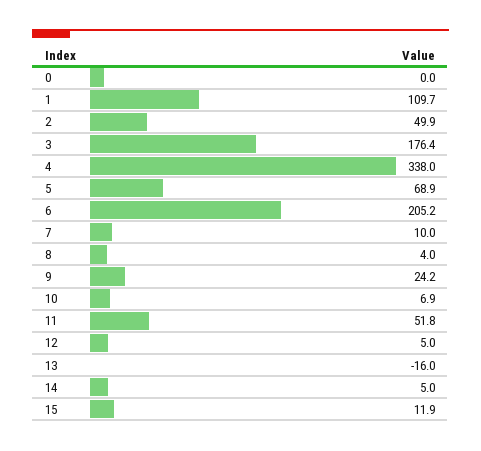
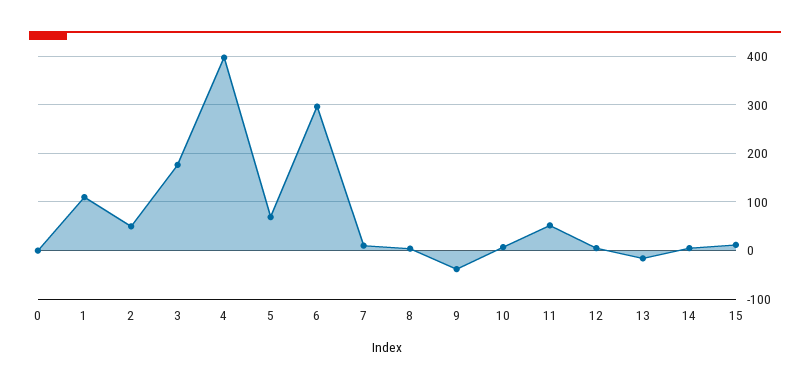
4: 338 -> 400
6: 205.2 -> 300
9: 24.2 -> -40

